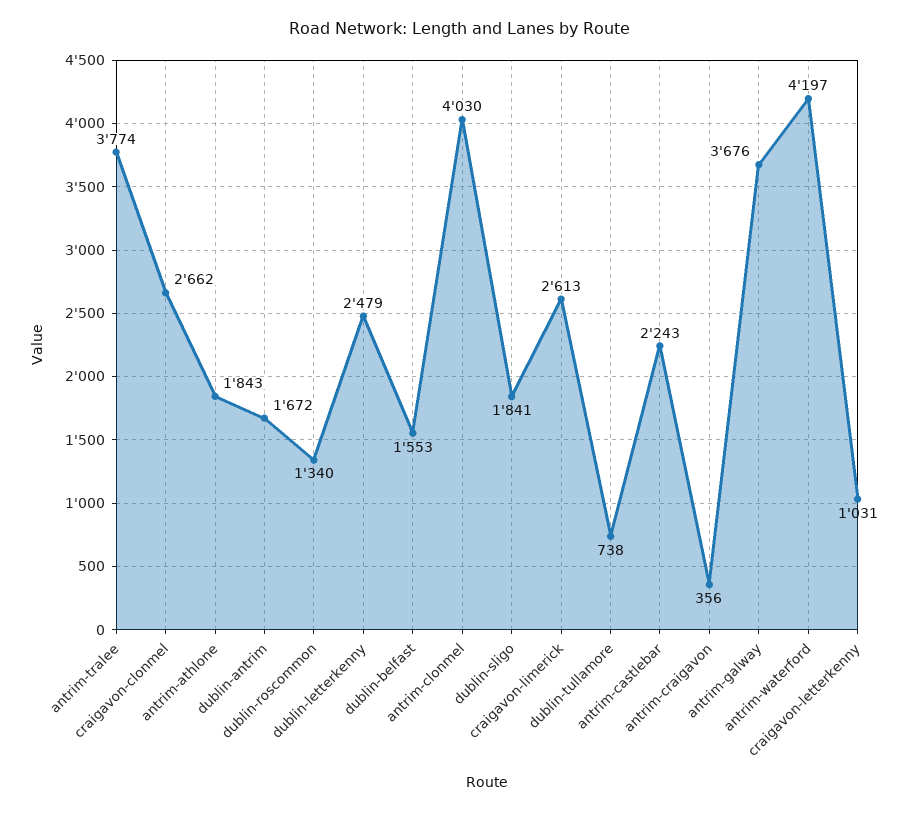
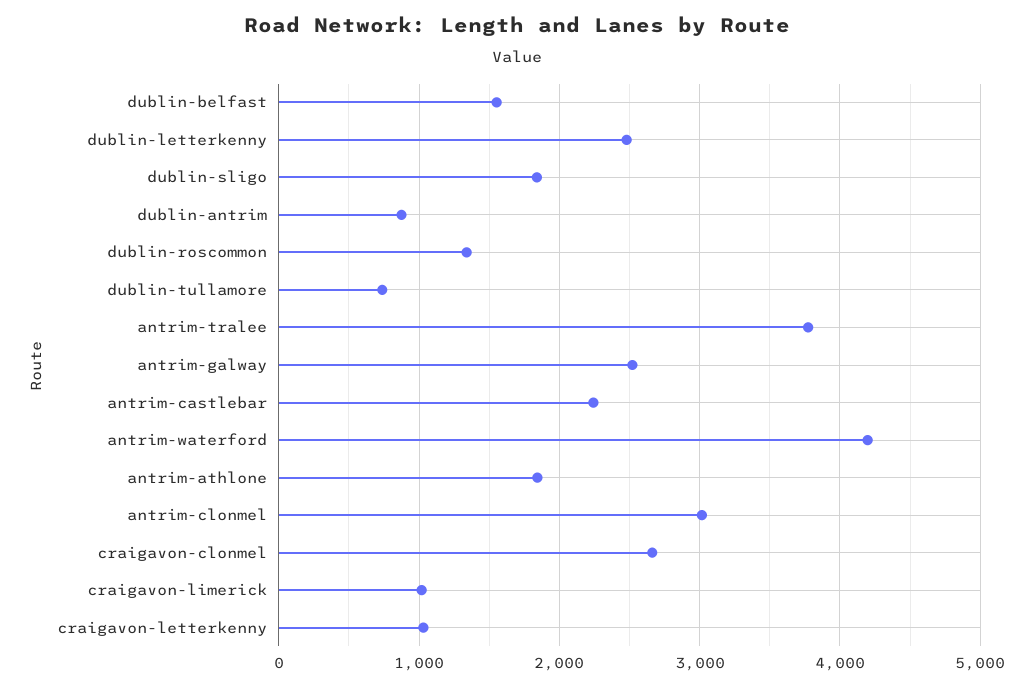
dublin-antrim: 1672 -> 900
antrim-clonmel: 4030 -> 3000
craigavon-limerick: 2613 -> 1000
antrim-craigavon: 356 -> none
antrim-galway: 3676 -> 2500

